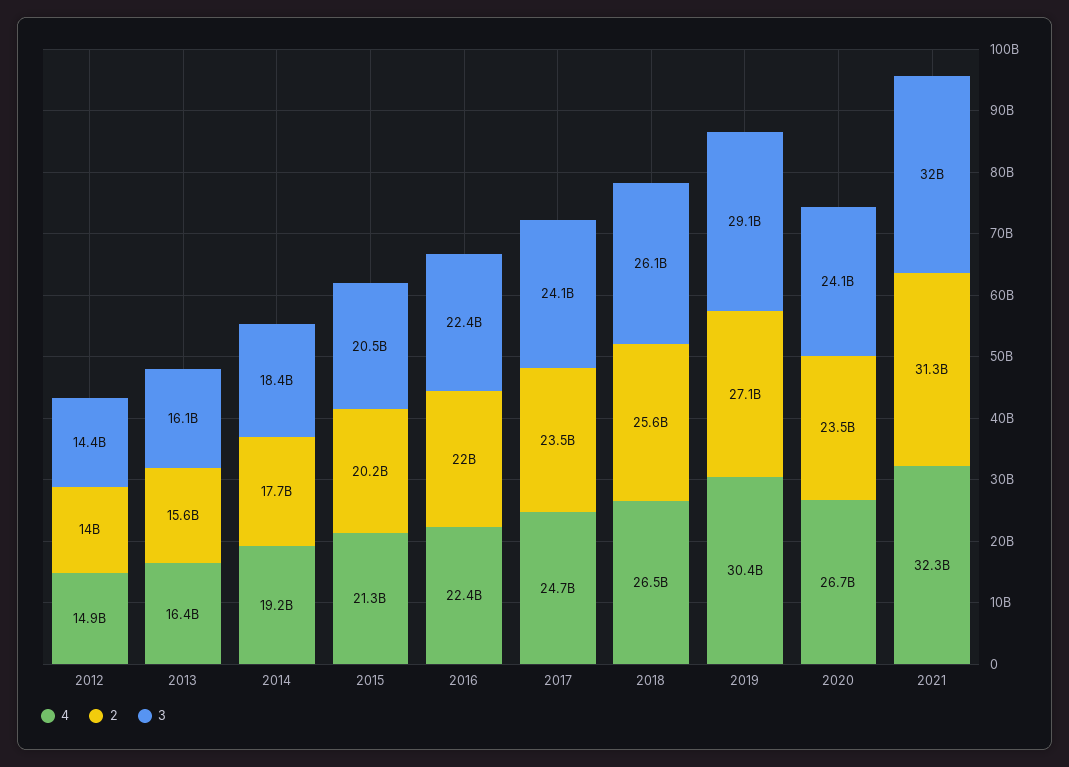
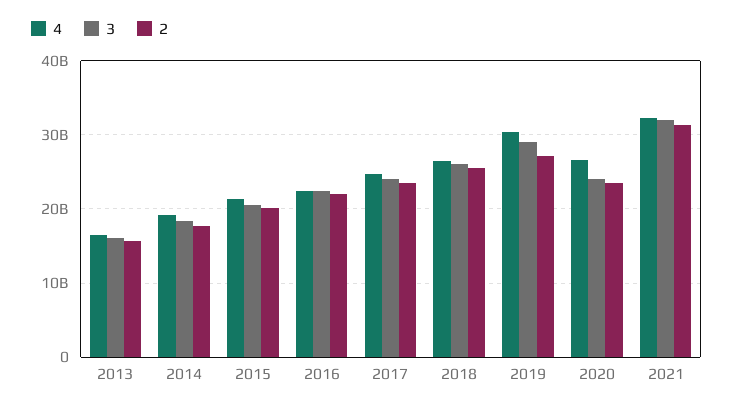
4, 2012: 14900000000 -> none
2, 2012: 14000000000 -> none
3, 2012: 14400000000 -> none

